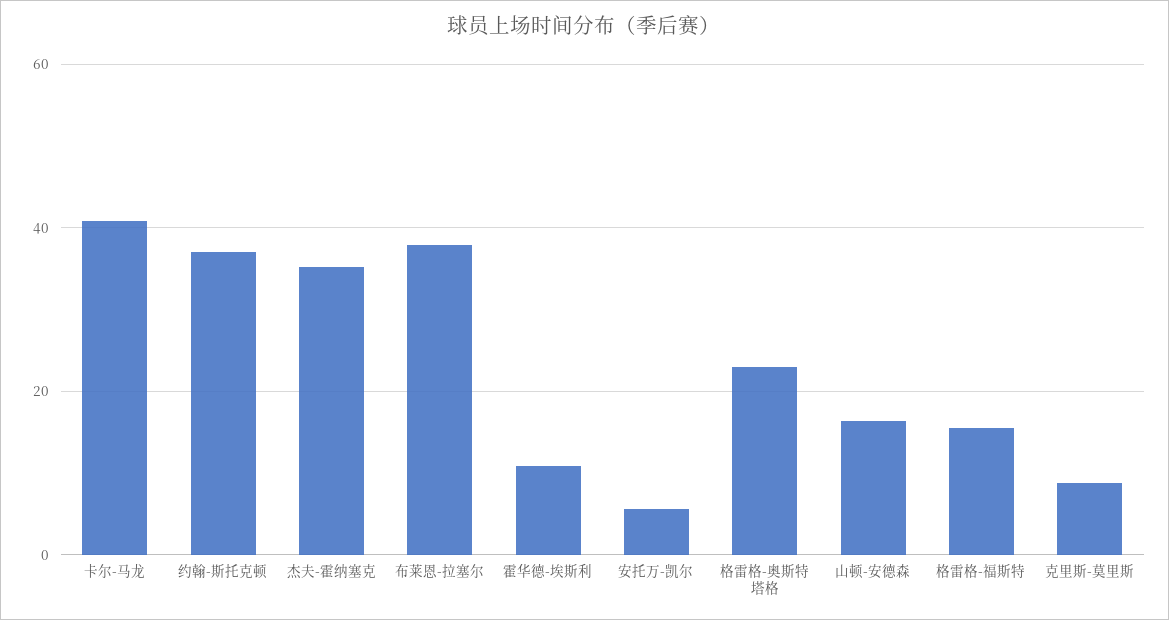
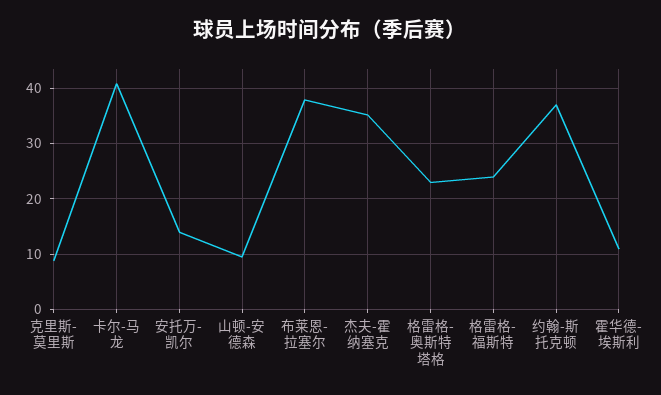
安托万-凯尔: 6 -> 14
山顿-安德森: 16 -> 10
格雷格-福斯特: 16 -> 24

